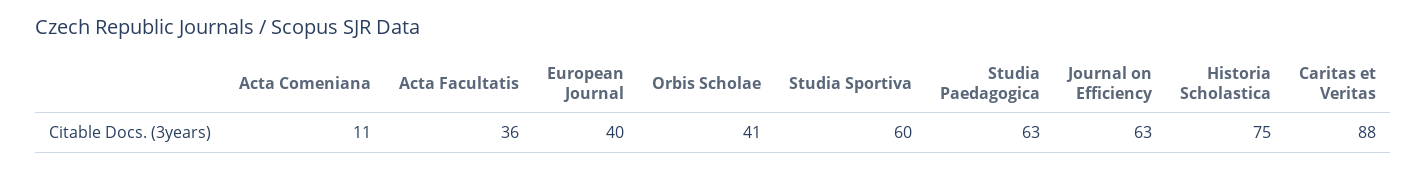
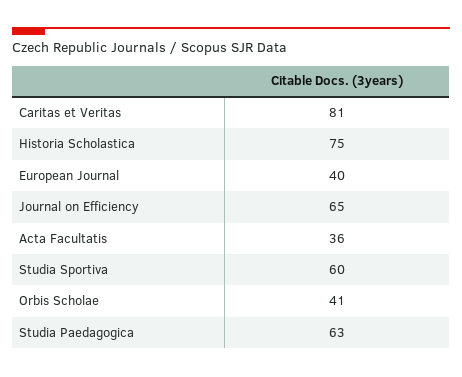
Acta Comeniana: 11 -> none
Journal on Efficiency: 63 -> 65
Caritas et Veritas: 88 -> 81

